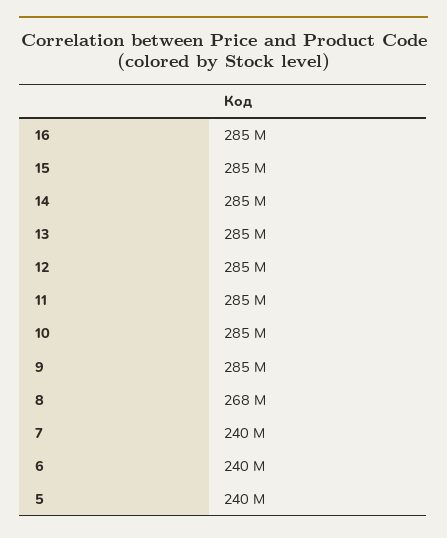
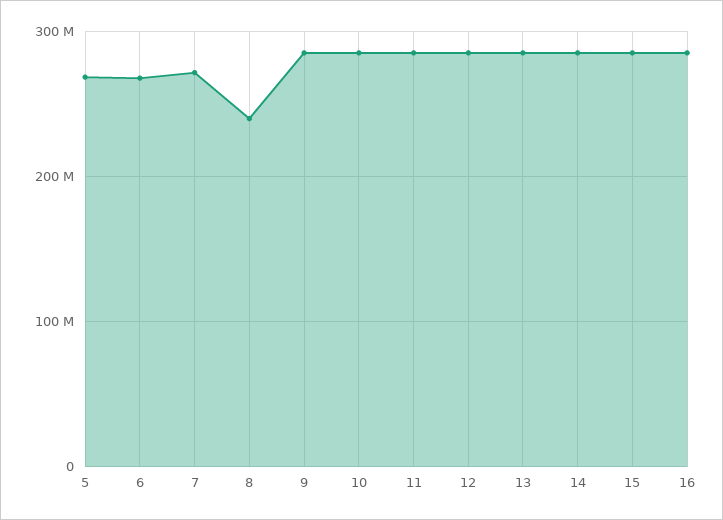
8: 268000000 -> 240000000
7: 240000000 -> 270000000
6: 240000000 -> 270000000
5: 240000000 -> 270000000

